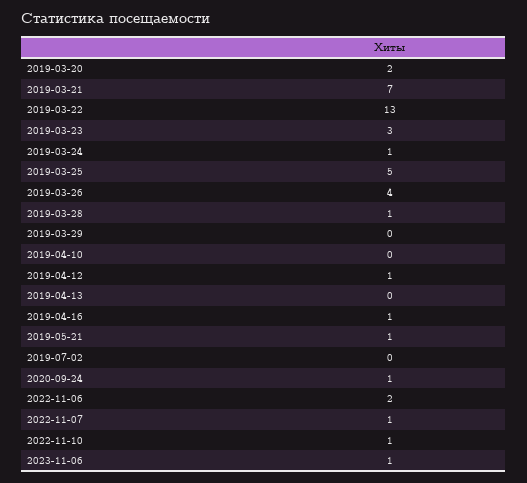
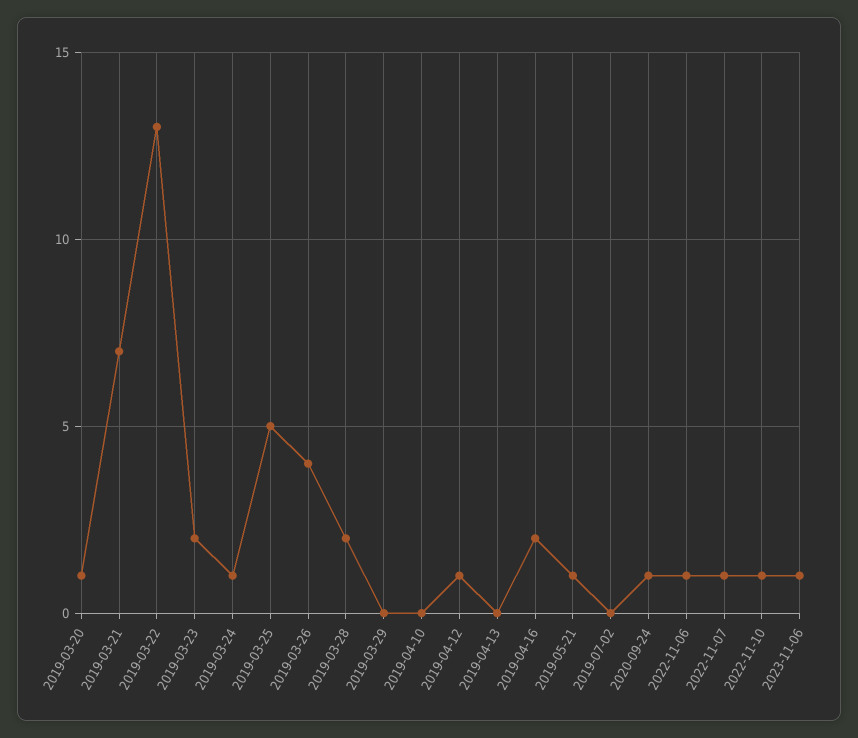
2019-03-20: 2 -> 1
2019-03-23: 3 -> 2
2019-03-28: 1 -> 2
2019-04-16: 1 -> 2
2022-11-06: 2 -> 1

